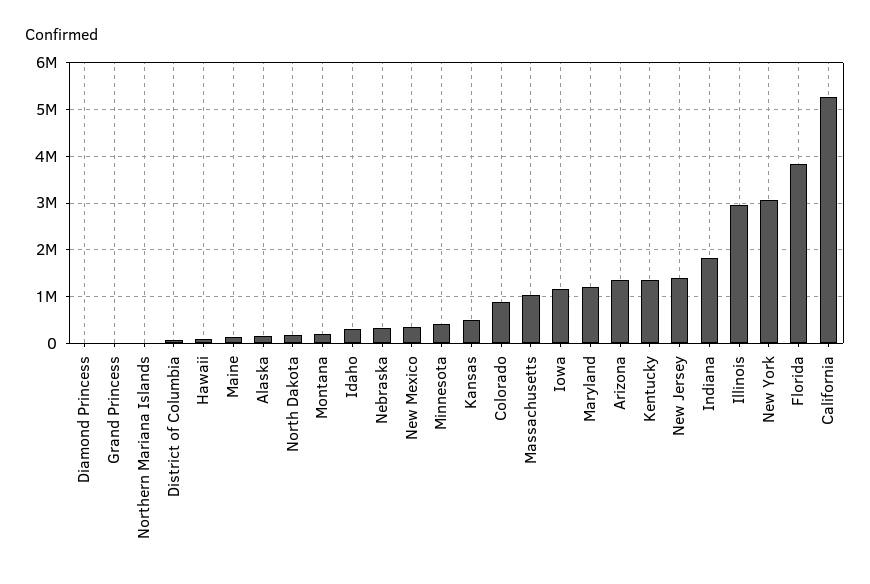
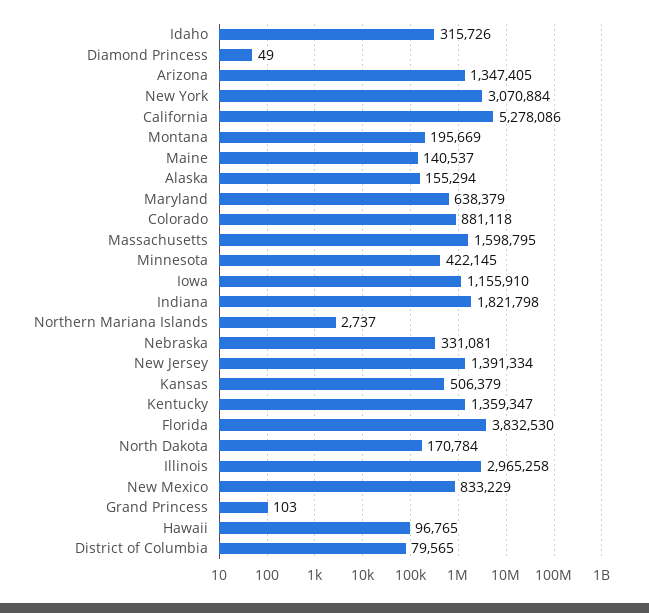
New Mexico: 400000 -> 833229
Massachusetts: 1000000 -> 1598795
Maryland: 1200000 -> 638379

